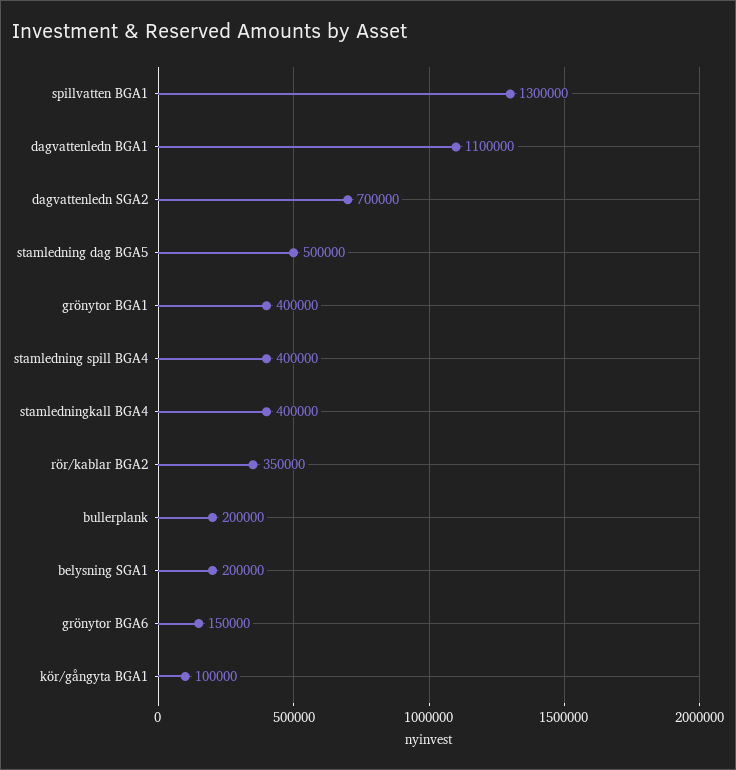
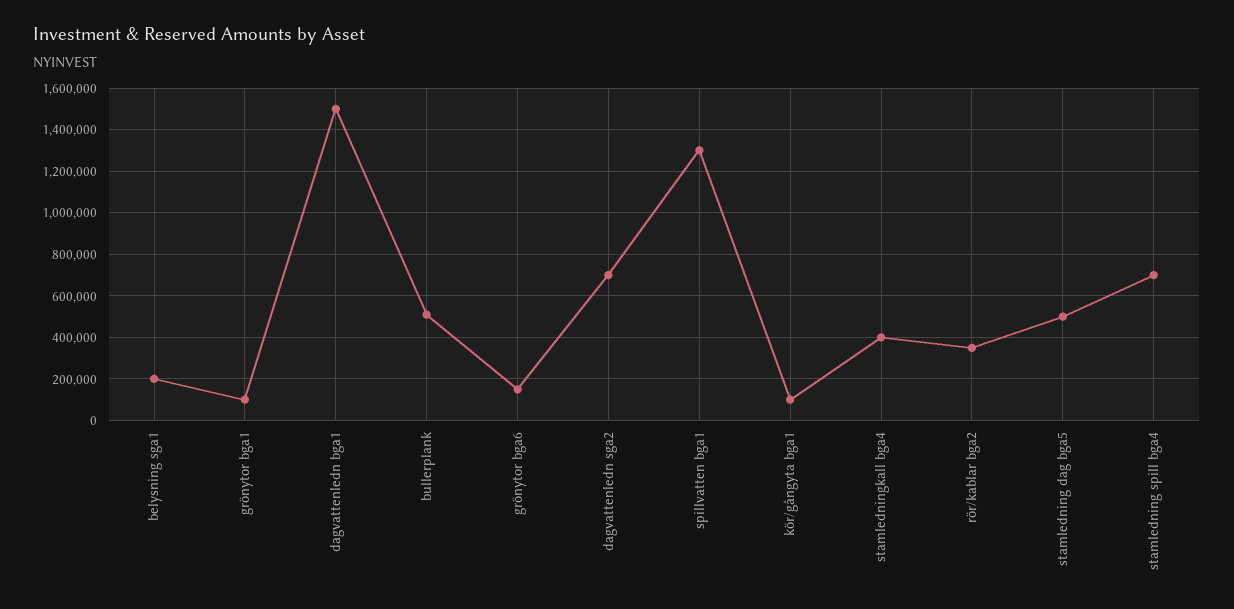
dagvattenledn BGA1: 1100000 -> 1500000
grönytor BGA1: 400000 -> 100000
stamledning spill BGA4: 400000 -> 700000
bullerplank: 200000 -> 500000

